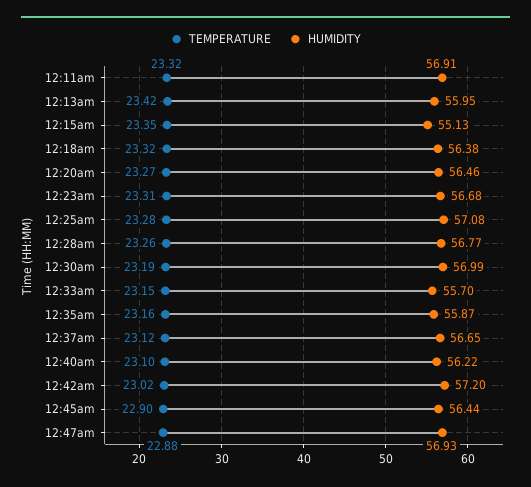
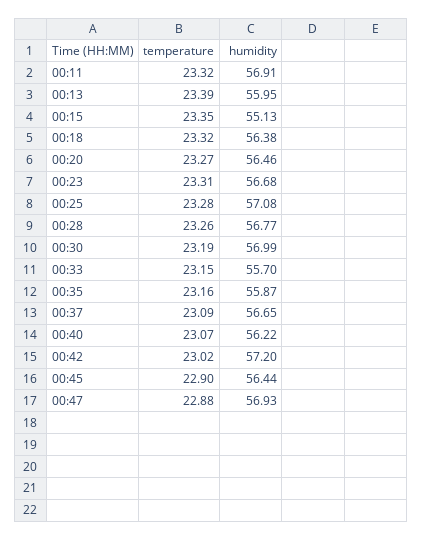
TEMPERATURE, 12:13am: 23.42 -> 23.39
TEMPERATURE, 12:37am: 23.12 -> 23.09
TEMPERATURE, 12:40am: 23.1 -> 23.07

